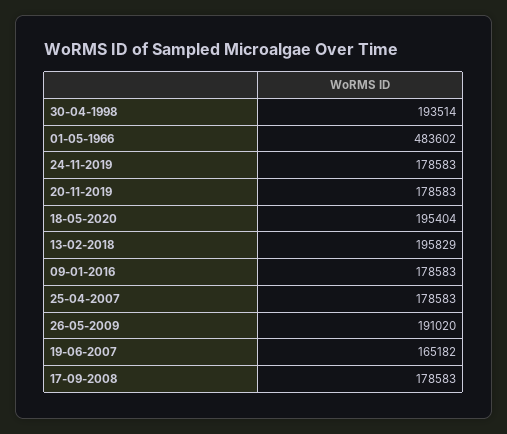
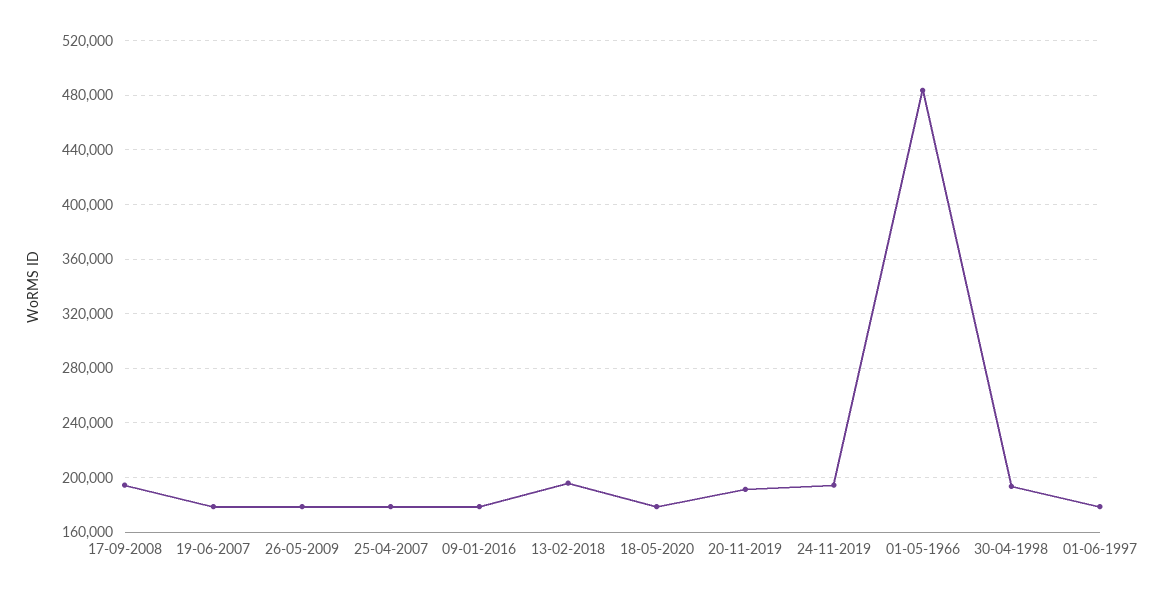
24-11-2019: 178583 -> 195000
20-11-2019: 178583 -> 190000
18-05-2020: 195404 -> 180000
26-05-2009: 191020 -> 180000
19-06-2007: 165182 -> 180000
17-09-2008: 178583 -> 195000
01-06-1997: none -> 180000

